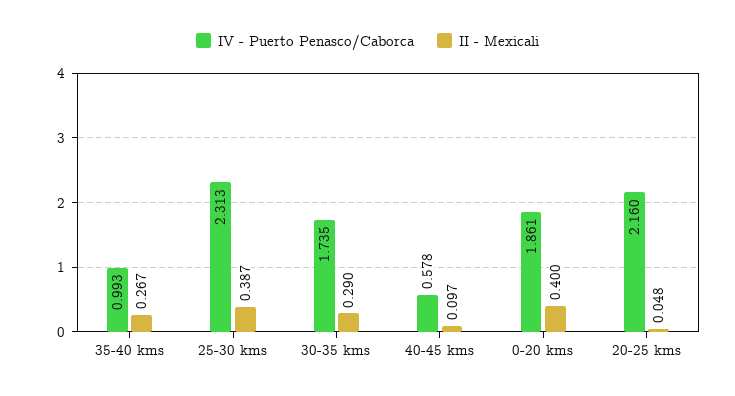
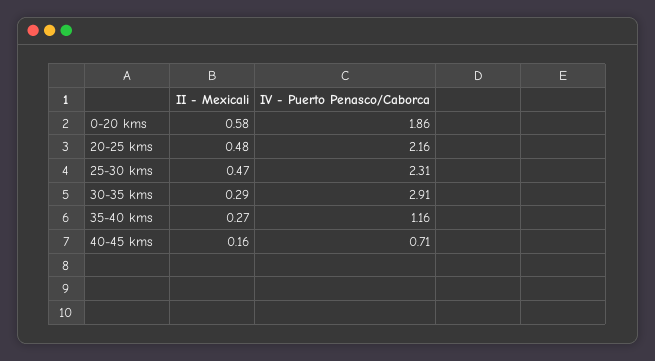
IV - Puerto Penasco/Caborca, 35-40 kms: 0.993 -> 1.16
II - Mexicali, 25-30 kms: 0.387 -> 0.47
IV - Puerto Penasco/Caborca, 30-35 kms: 1.735 -> 2.91
IV - Puerto Penasco/Caborca, 40-45 kms: 0.578 -> 0.71
II - Mexicali, 40-45 kms: 0.097 -> 0.16
II - Mexicali, 0-20 kms: 0.4 -> 0.58
II - Mexicali, 20-25 kms: 0.048 -> 0.48

